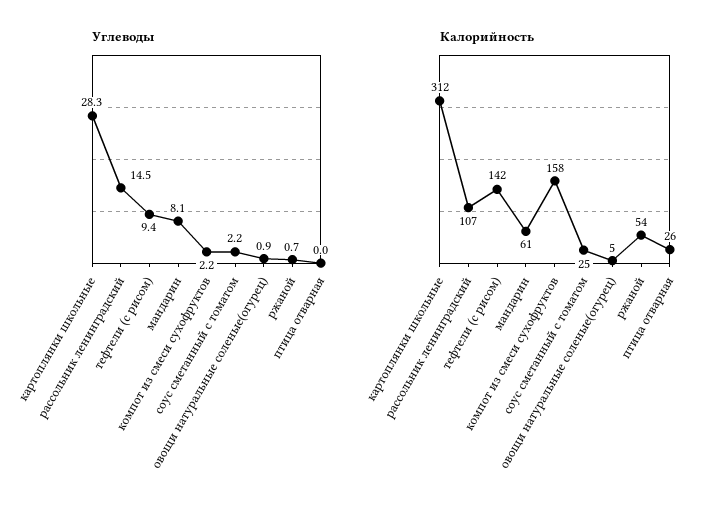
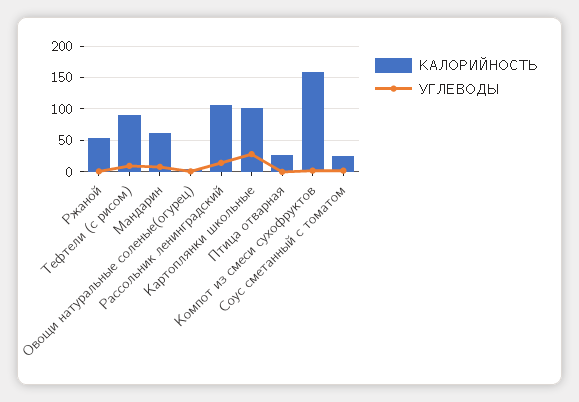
Калорийность, картоплянки школьные: 312 -> 100
Калорийность, тефтели (с рисом): 142 -> 90

